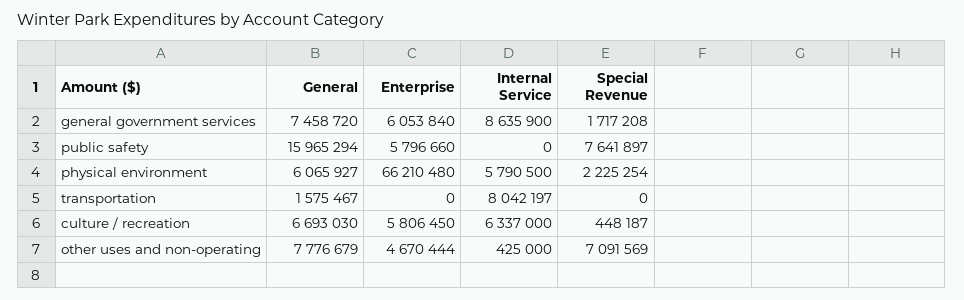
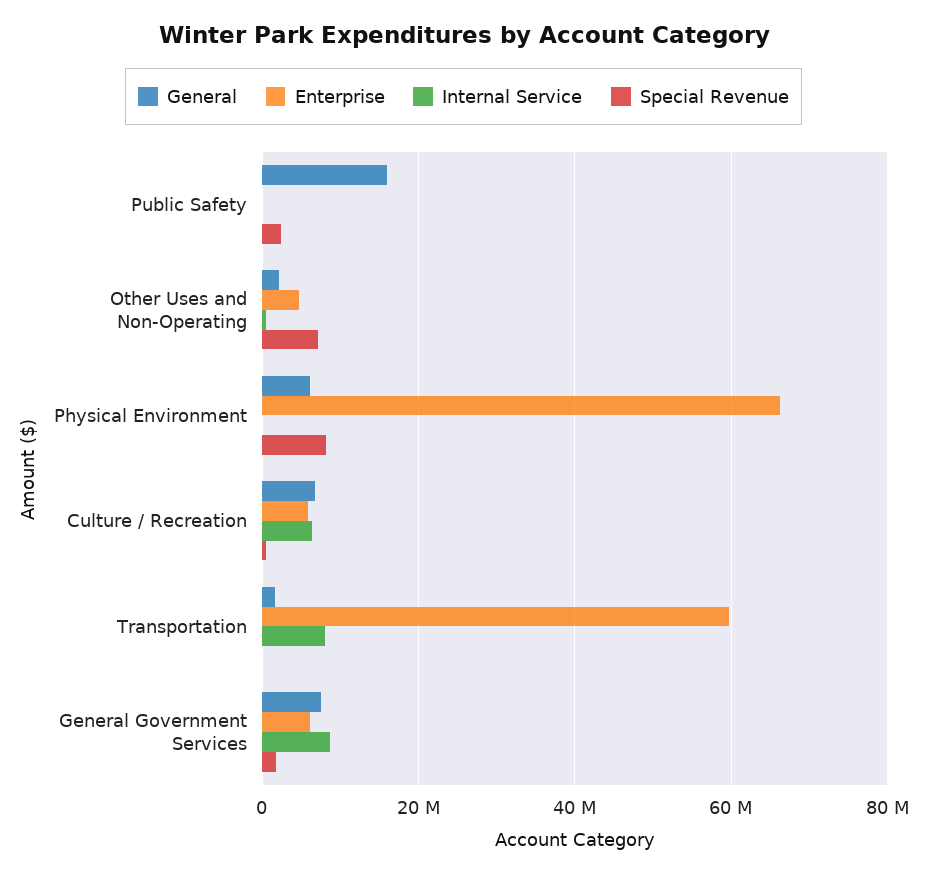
Enterprise, public safety: 5796660 -> 0
Special Revenue, public safety: 7641897 -> 2000000
Internal Service, physical environment: 5790500 -> 0
Special Revenue, physical environment: 2225254 -> 8000000
Enterprise, transportation: 0 -> 60000000
General, other uses and non-operating: 7776679 -> 2000000

